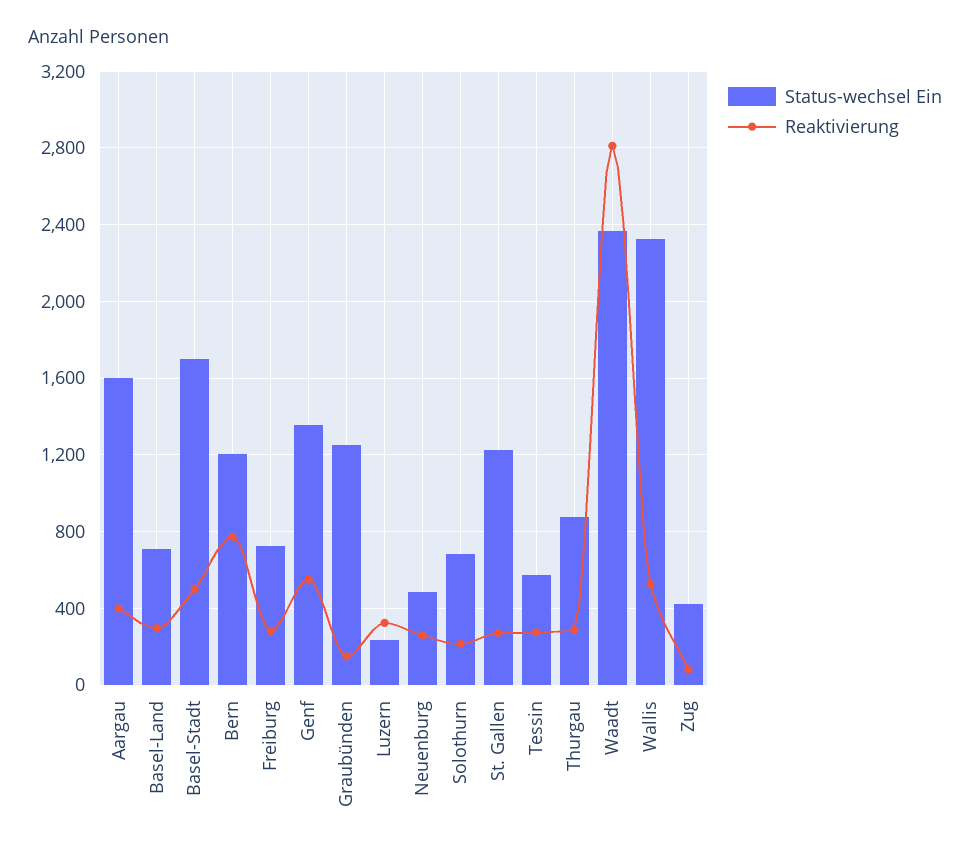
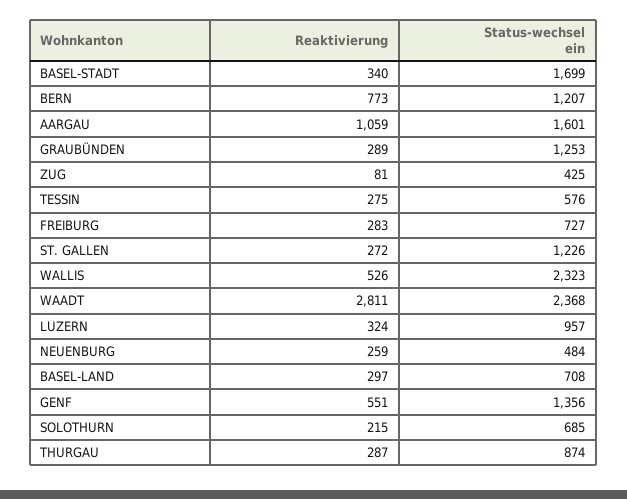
Reaktivierung, Aargau: 400 -> 1059
Reaktivierung, Basel-Stadt: 500 -> 340
Reaktivierung, Graubünden: 150 -> 289
Status-wechsel Ein, Luzern: 250 -> 957

